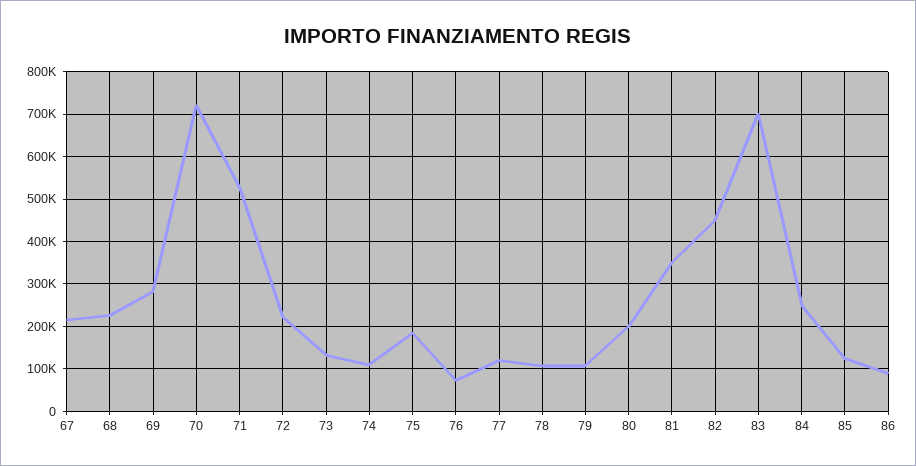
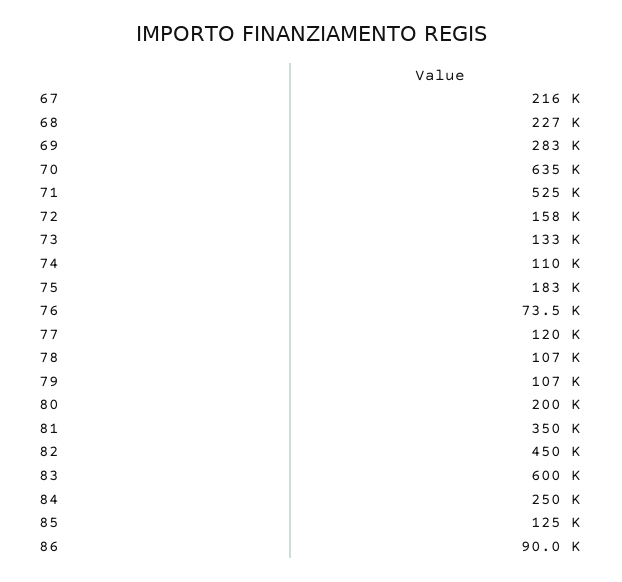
70: 720000 -> 635000
72: 220000 -> 158000
83: 700000 -> 600000

